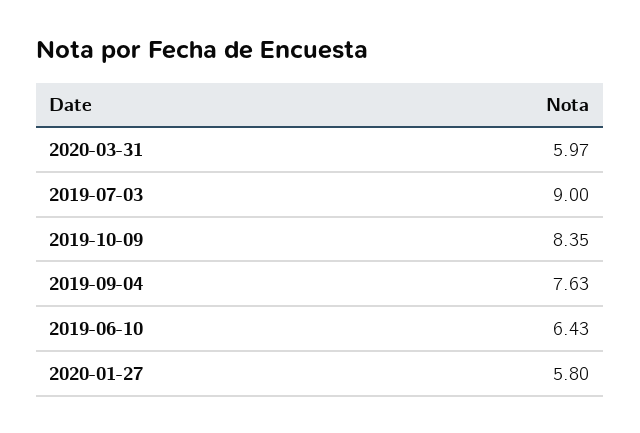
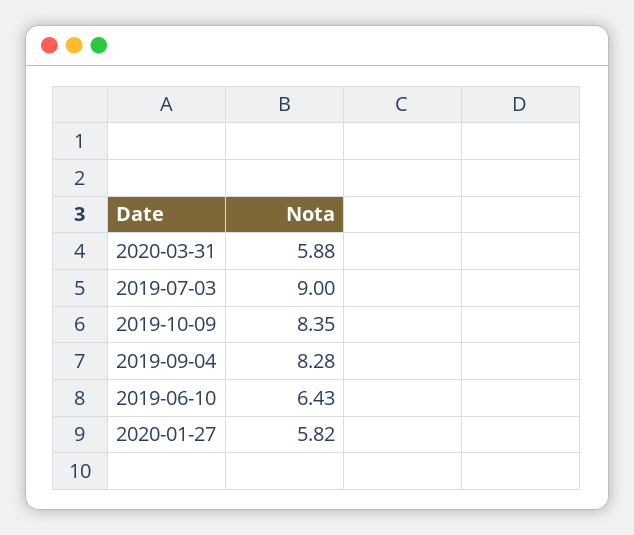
2020-03-31: 5.97 -> 5.88
2019-09-04: 7.63 -> 8.28
2020-01-27: 5.8 -> 5.82

